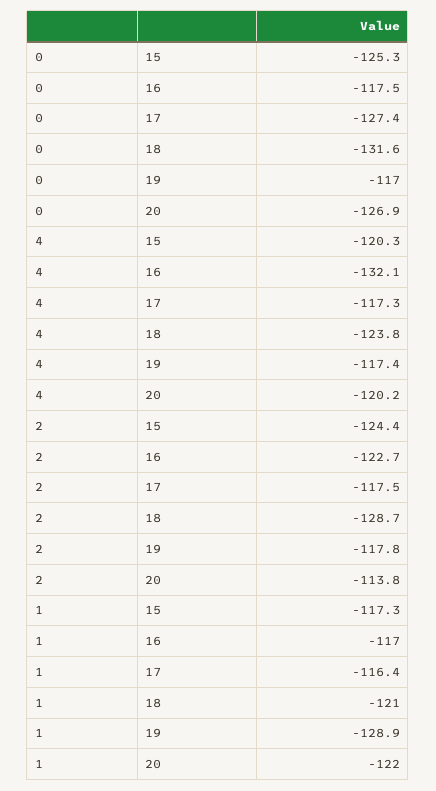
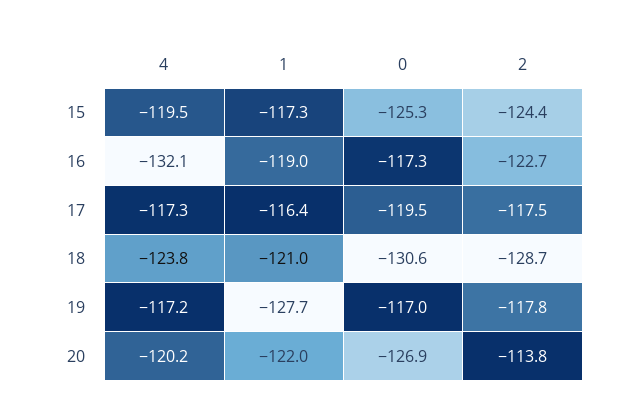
0, 16: -117.5 -> -117.3
0, 17: -127.4 -> -119.5
0, 18: -131.6 -> -130.6
4, 15: -120.3 -> -119.5
4, 19: -117.4 -> -117.2
1, 16: -117 -> -119
1, 19: -128.9 -> -127.7

